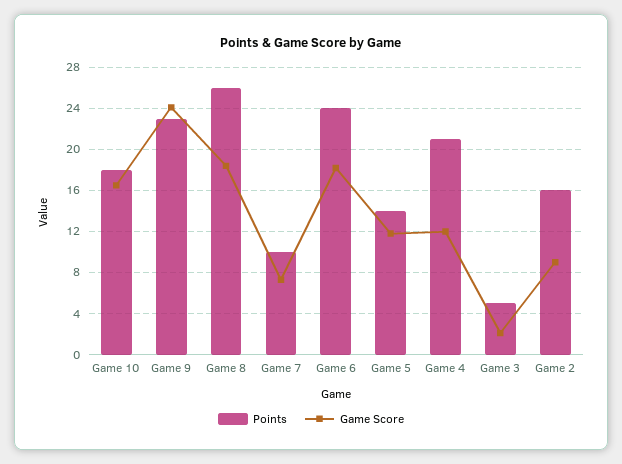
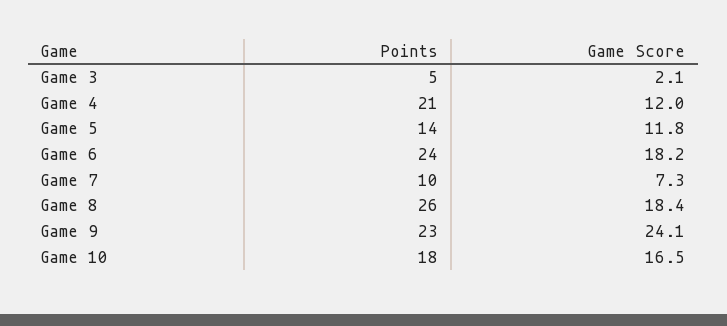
Points, Game 2: 16 -> none
Game Score, Game 2: 9 -> none

